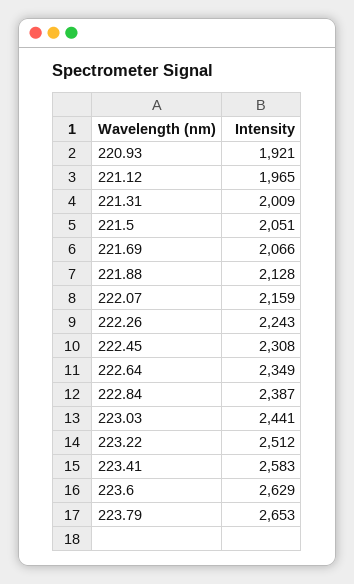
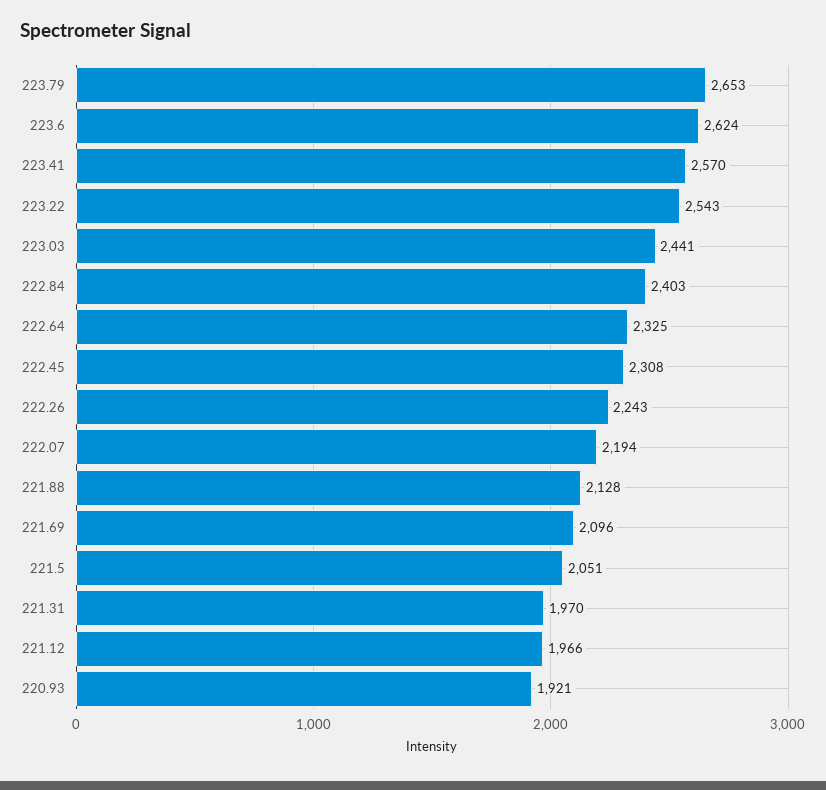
221.12: 1965 -> 1966
221.31: 2009 -> 1970
221.69: 2066 -> 2096
222.07: 2159 -> 2194
222.64: 2349 -> 2325
222.84: 2387 -> 2403
223.22: 2512 -> 2543
223.41: 2583 -> 2570
223.6: 2629 -> 2624

